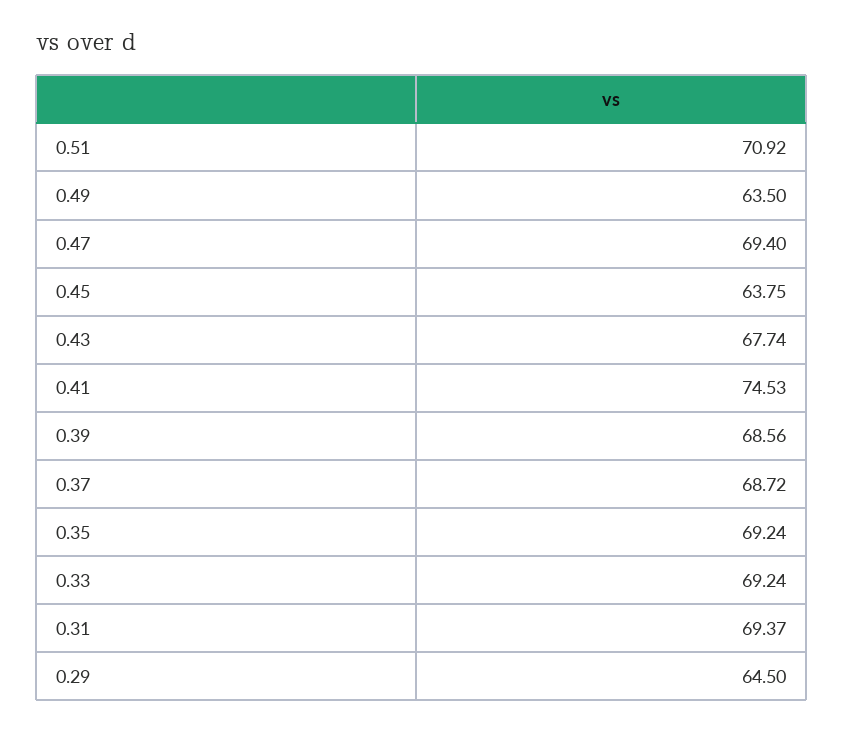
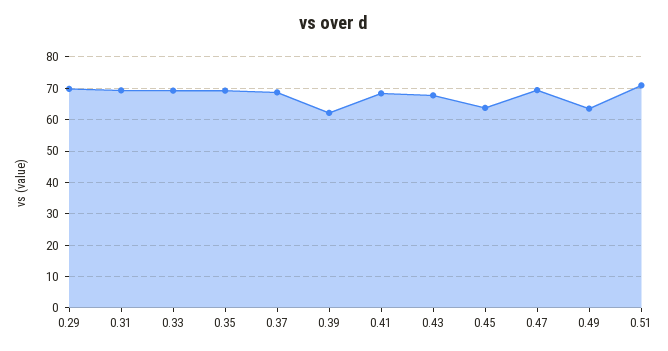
0.41: 74.53 -> 68
0.39: 68.56 -> 62
0.29: 64.5 -> 70

